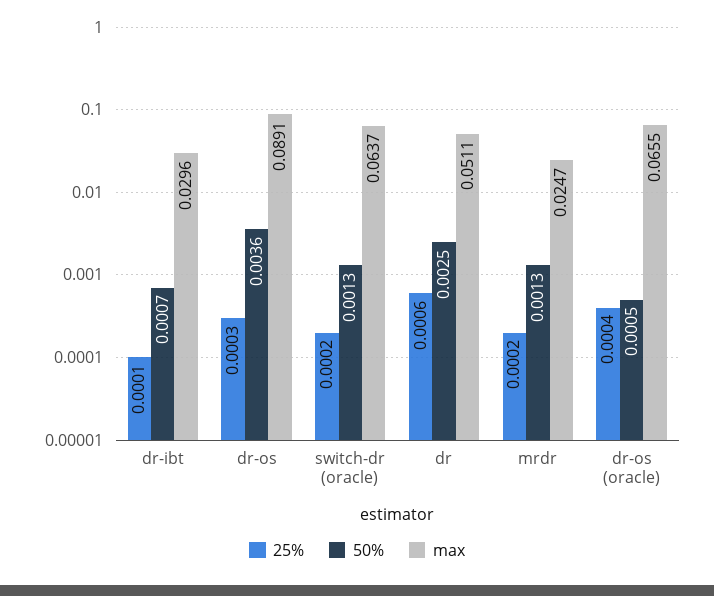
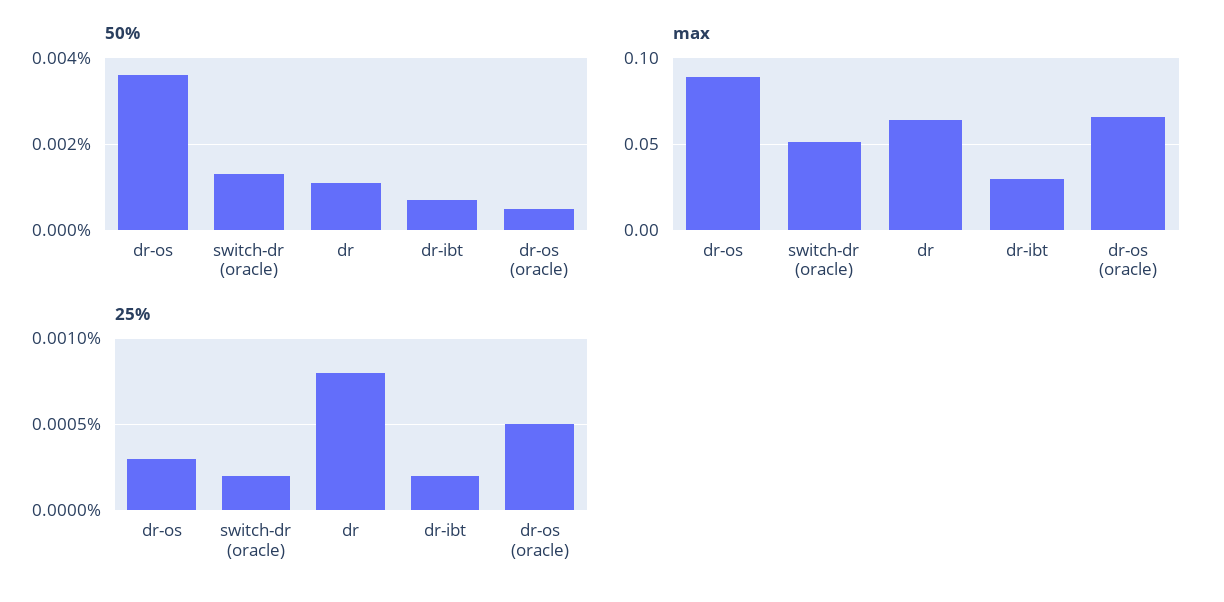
25%, dr-ibt: 0.0001 -> 0.0002
max, switch-dr (oracle): 0.0637 -> 0.05
25%, dr: 0.0006 -> 0.0008
50%, dr: 0.0025 -> 0.001
max, dr: 0.0511 -> 0.065
25%, mrdr: 0.0002 -> none
50%, mrdr: 0.0013 -> none
max, mrdr: 0.0247 -> none
25%, dr-os (oracle): 0.0004 -> 0.0005

